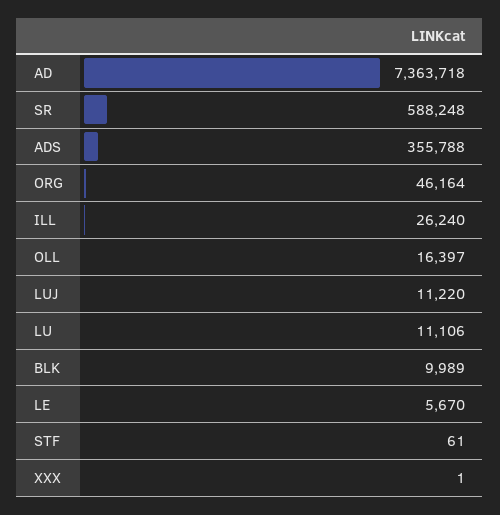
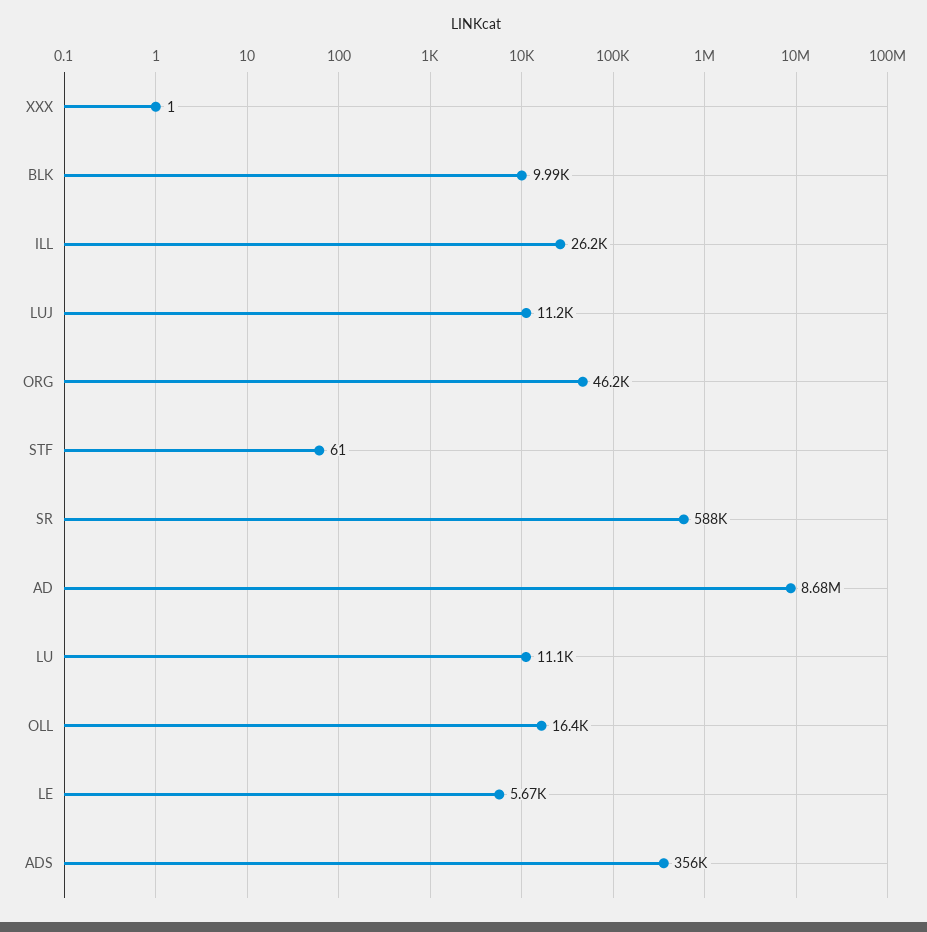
AD: 7363718 -> 8680000

